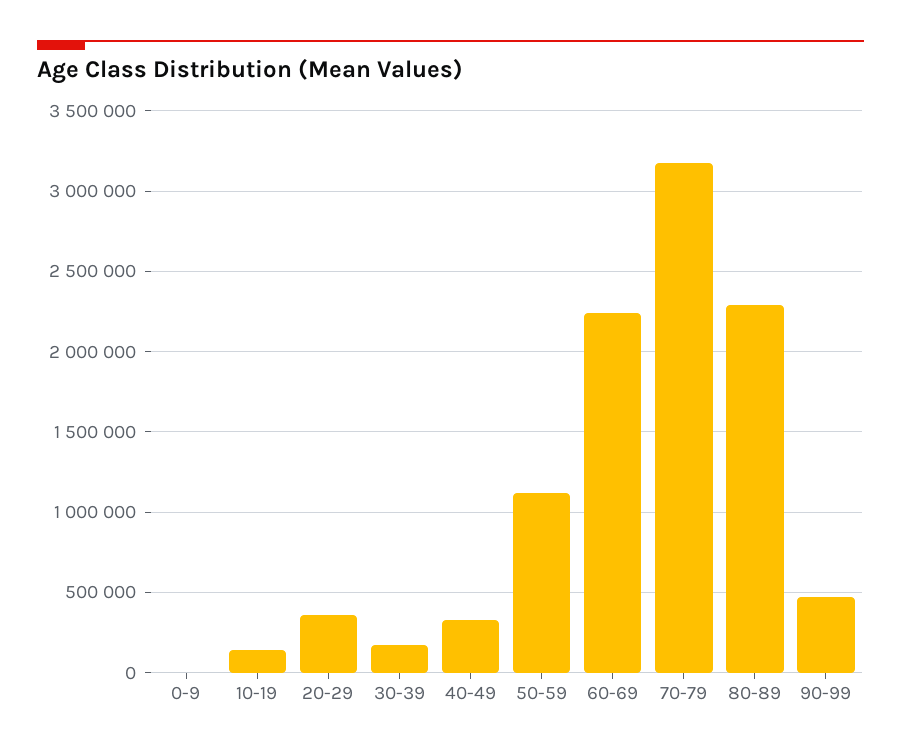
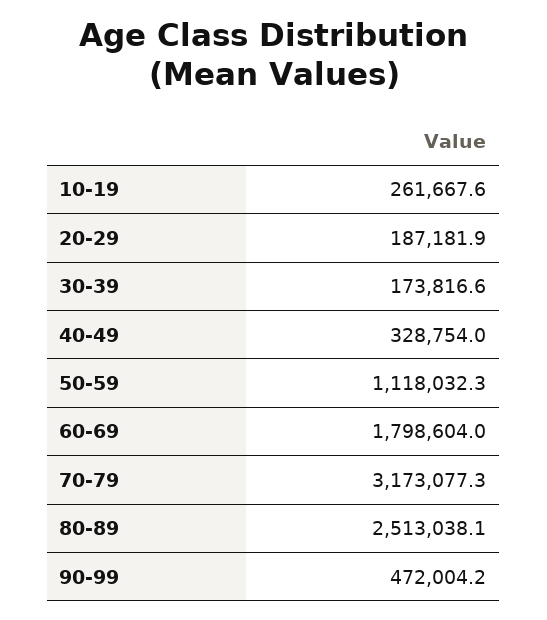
0-9: 0 -> none
10-19: 150000 -> 261667.6
20-29: 350000 -> 187181.9
60-69: 2250000 -> 1798604
80-89: 2300000 -> 2513038.1

